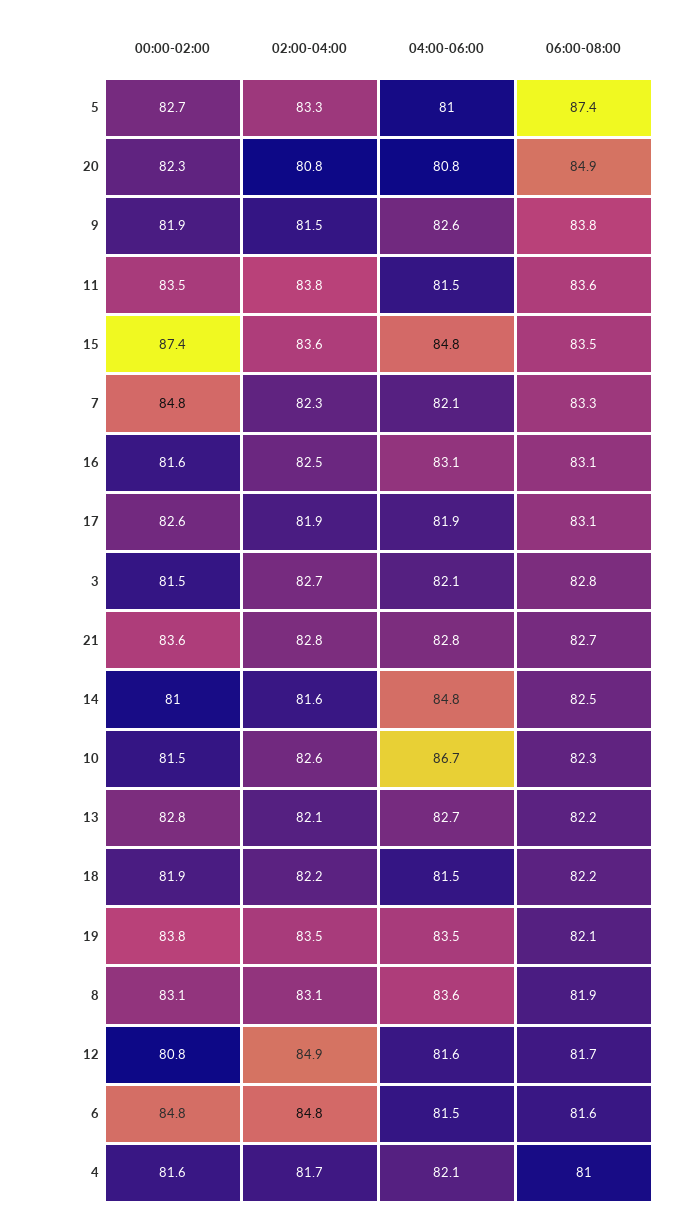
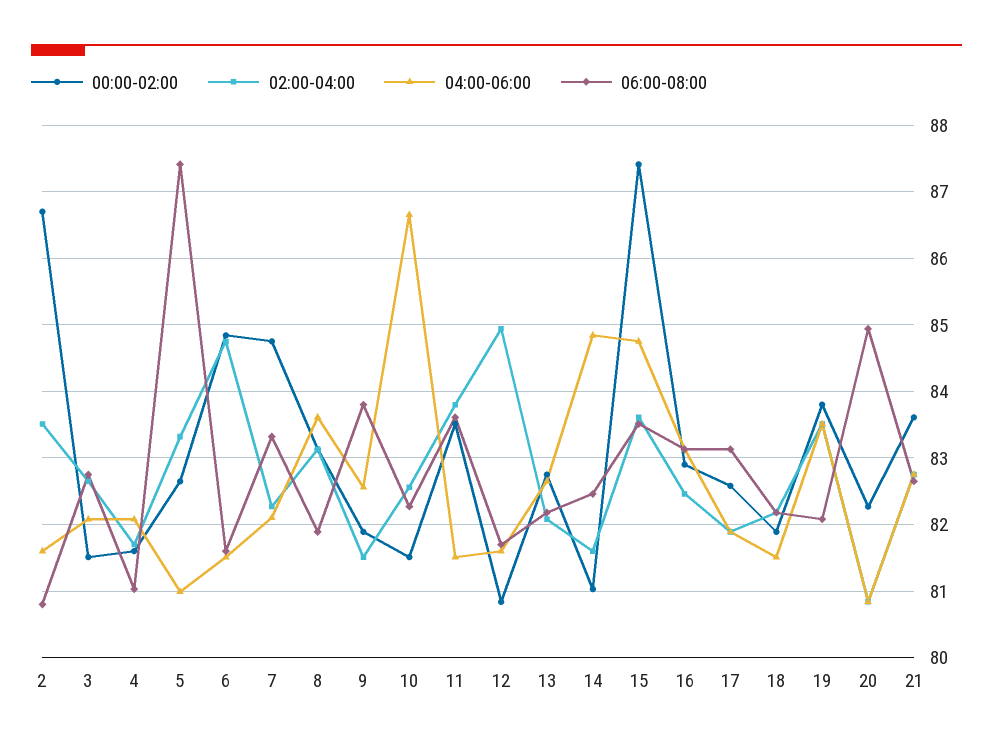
00:00-02:00, 16: 81.6 -> 82.9
00:00-02:00, 2: none -> 86.7
02:00-04:00, 2: none -> 83.5
04:00-06:00, 2: none -> 81.6
06:00-08:00, 2: none -> 80.8

